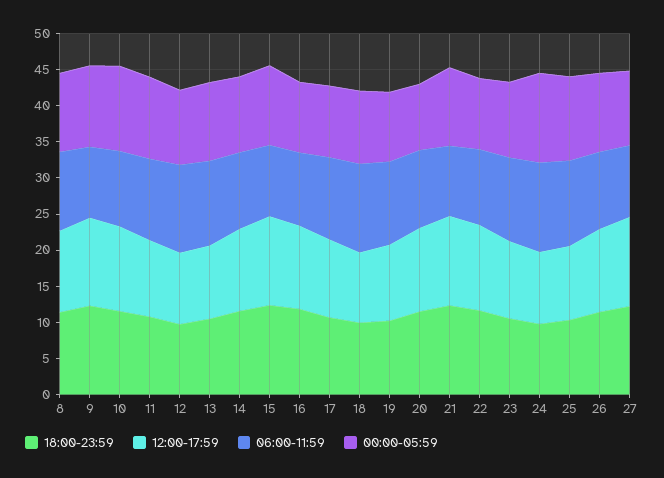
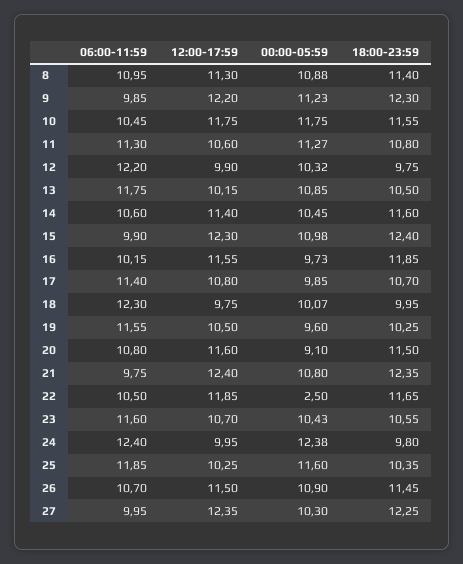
00:00-05:59, 22: 10 -> 2.5

